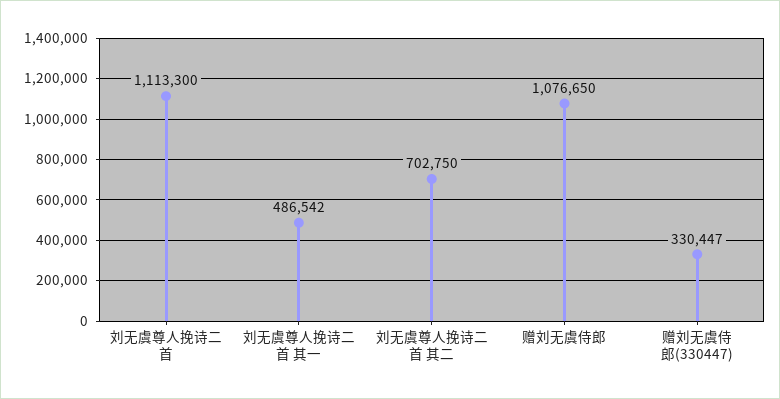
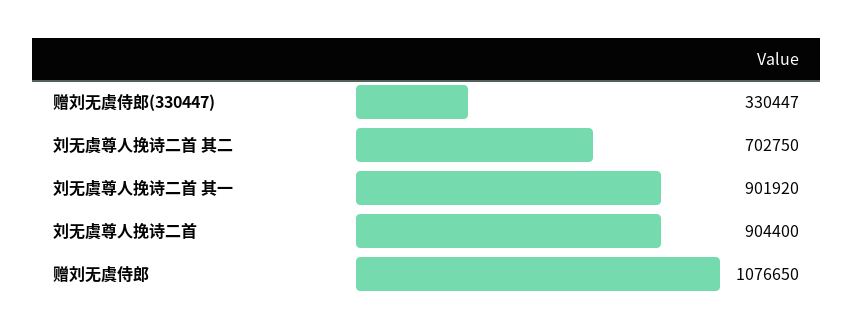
刘无虞尊人挽诗二首: 1113300 -> 904400
刘无虞尊人挽诗二首 其一: 486542 -> 901920

